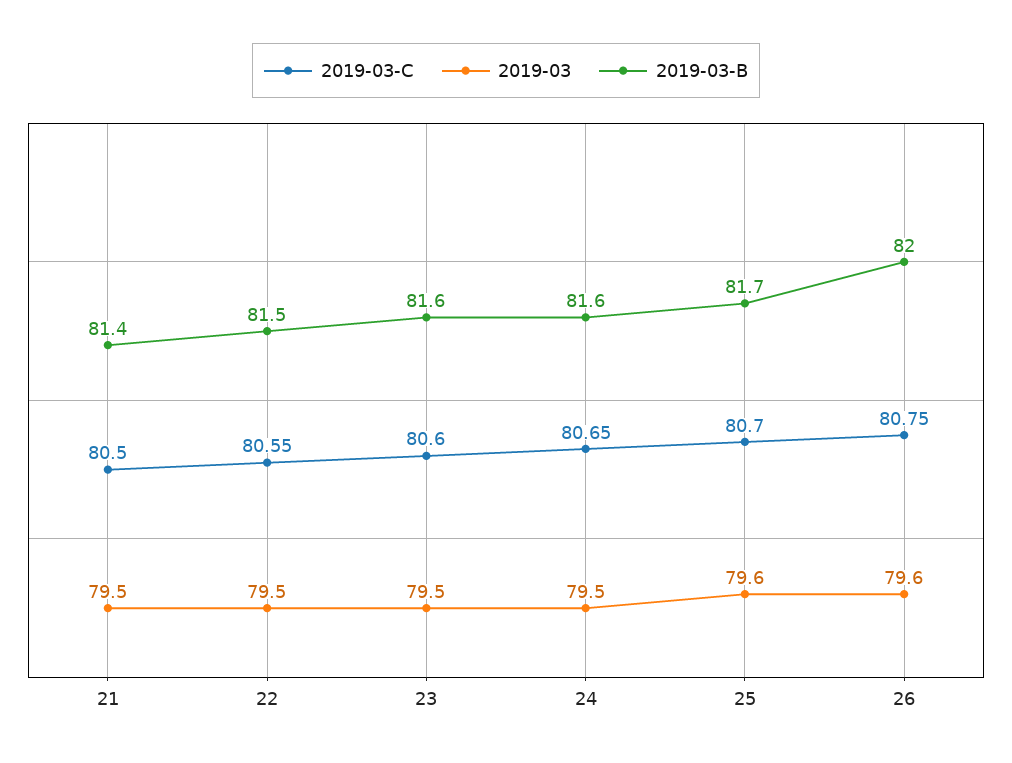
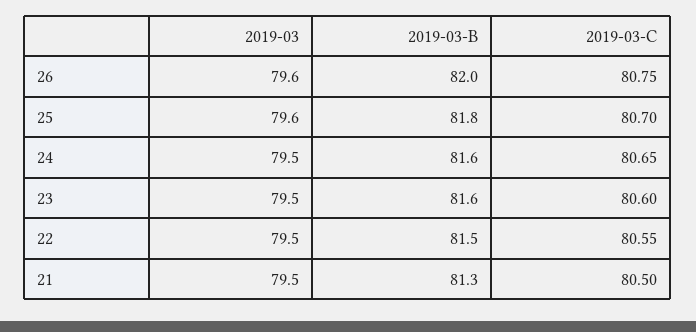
2019-03-B, 21: 81.4 -> 81.3
2019-03-B, 25: 81.7 -> 81.8

